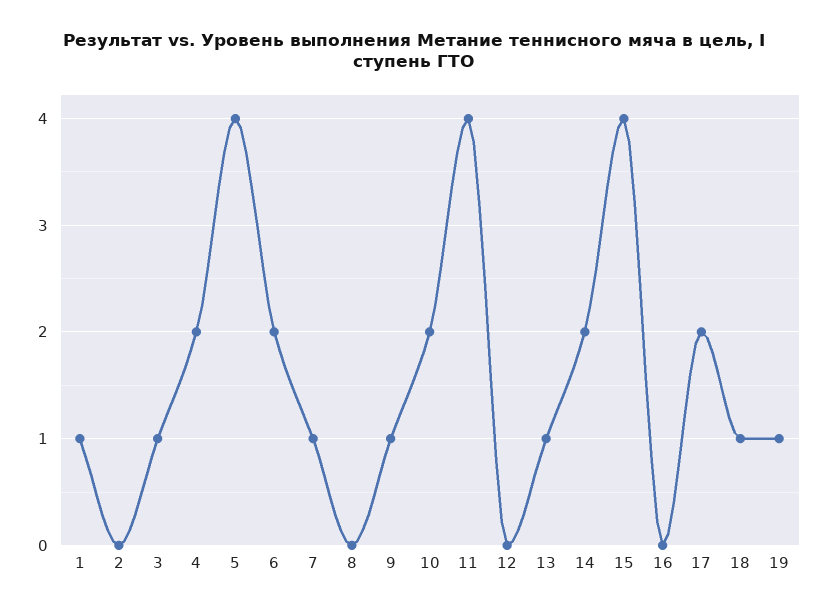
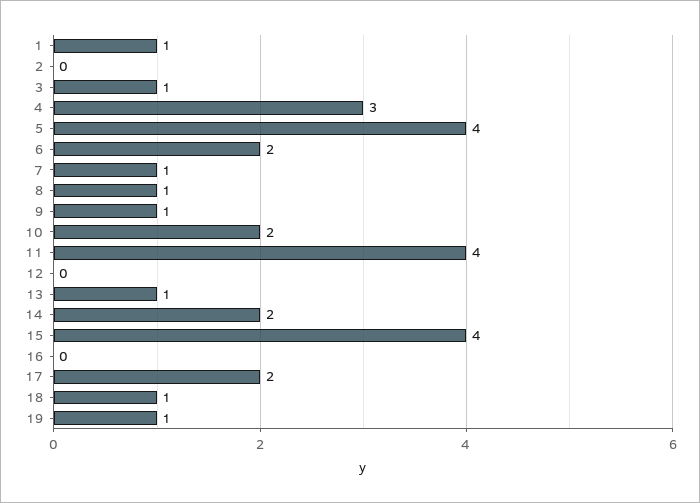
4: 2 -> 3
8: 0 -> 1

